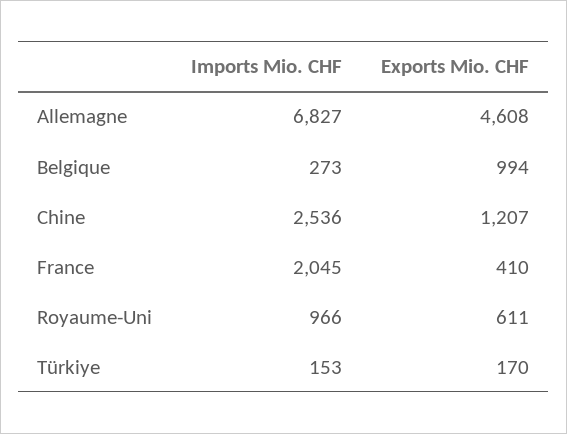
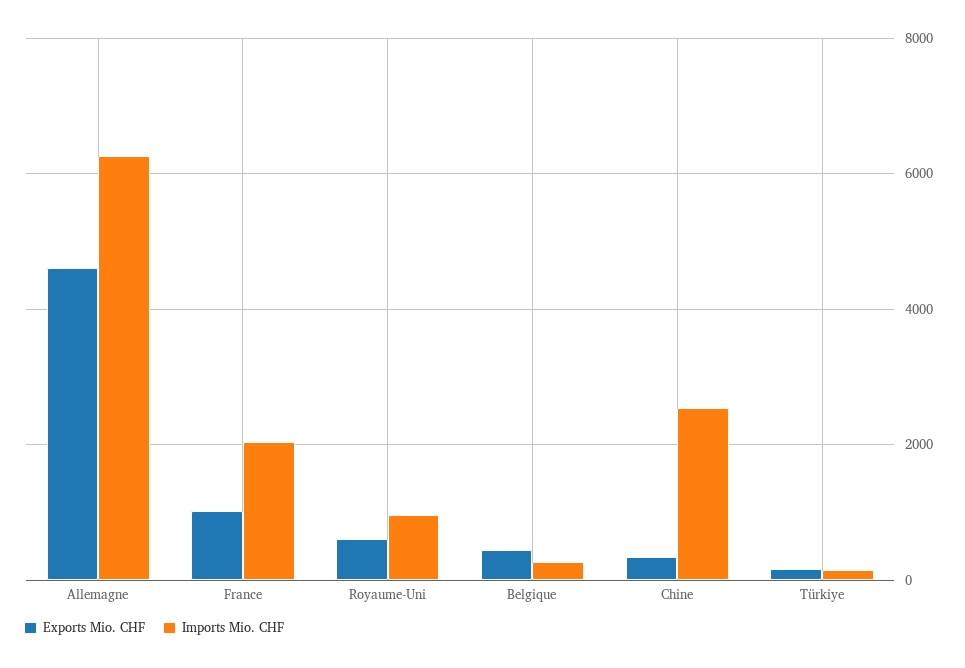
Imports Mio. CHF, Allemagne: 6827 -> 6200
Exports Mio. CHF, Belgique: 994 -> 400
Exports Mio. CHF, Chine: 1207 -> 400
Exports Mio. CHF, France: 410 -> 1000

